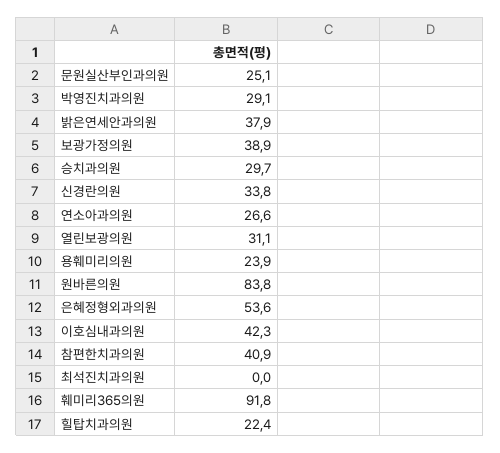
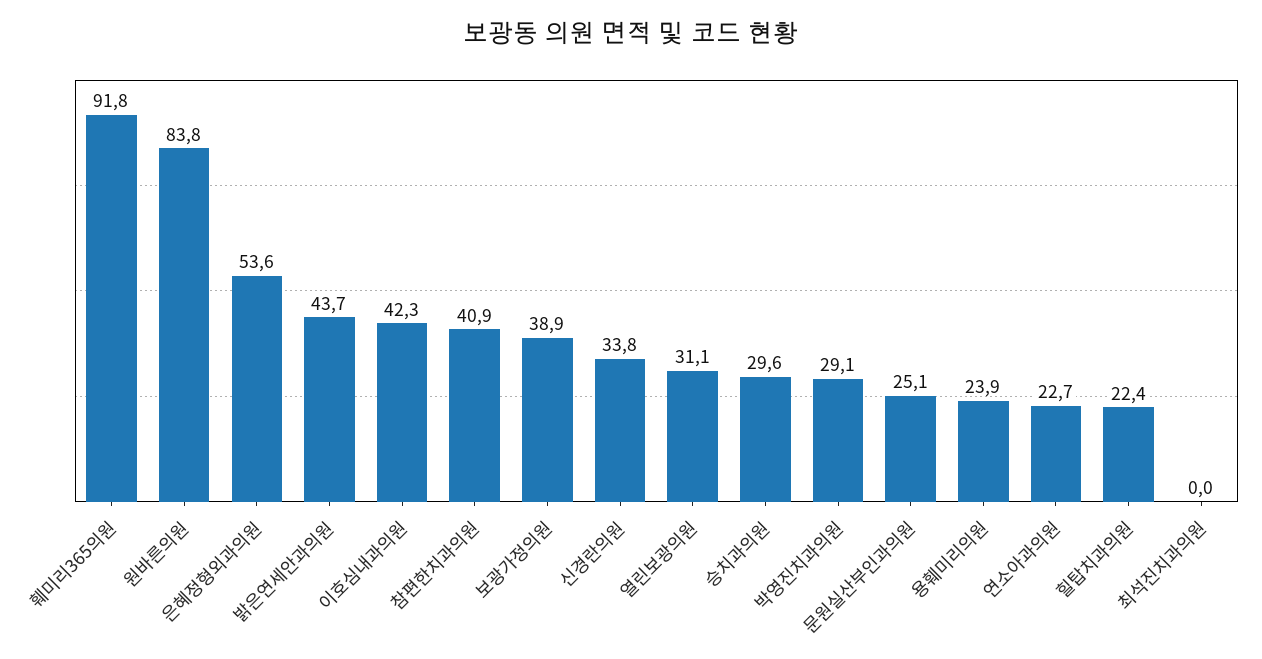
밝은연세안과의원: 37.9 -> 43.7
승치과의원: 29.7 -> 29.6
연소아과의원: 26.6 -> 22.7

